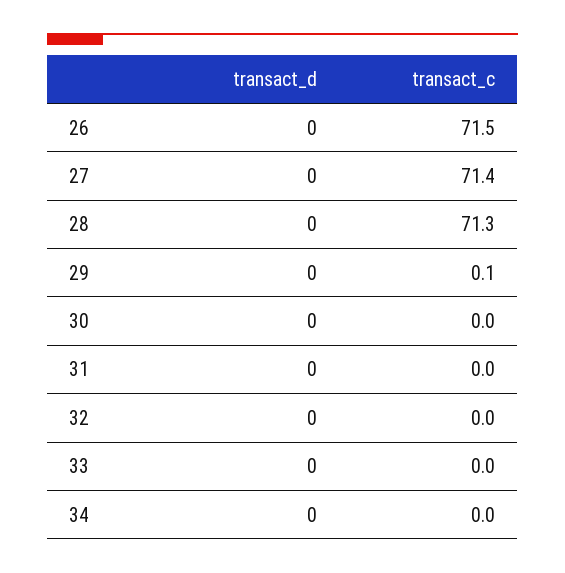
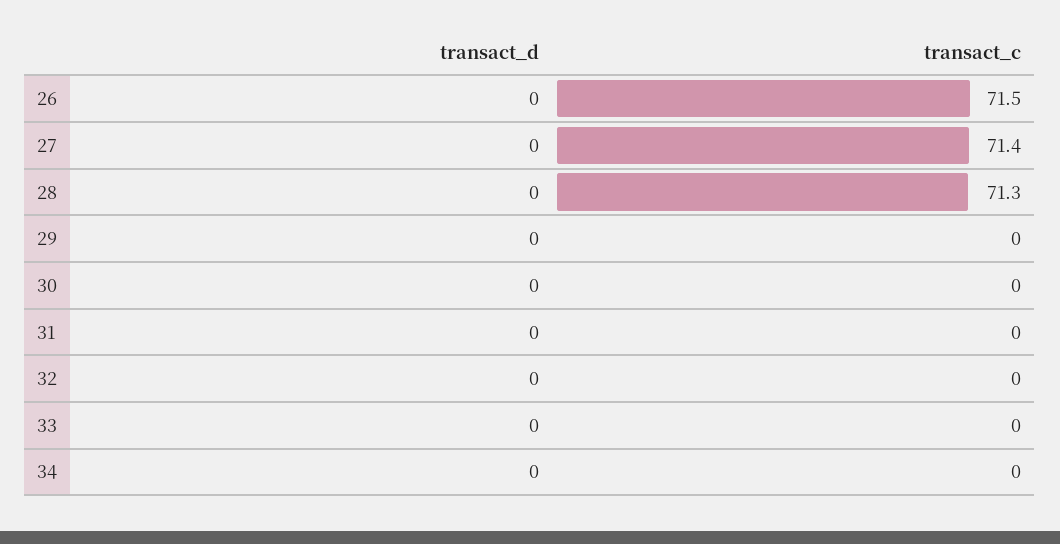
transact_c, 29: 0.1 -> 0

